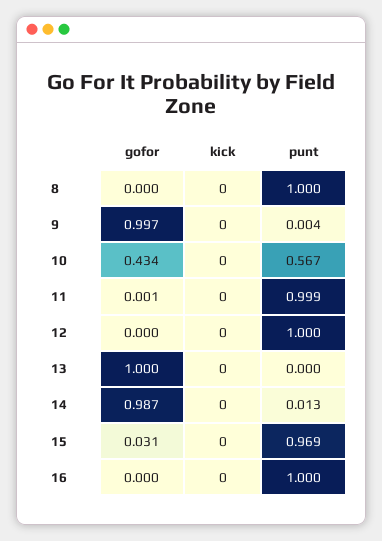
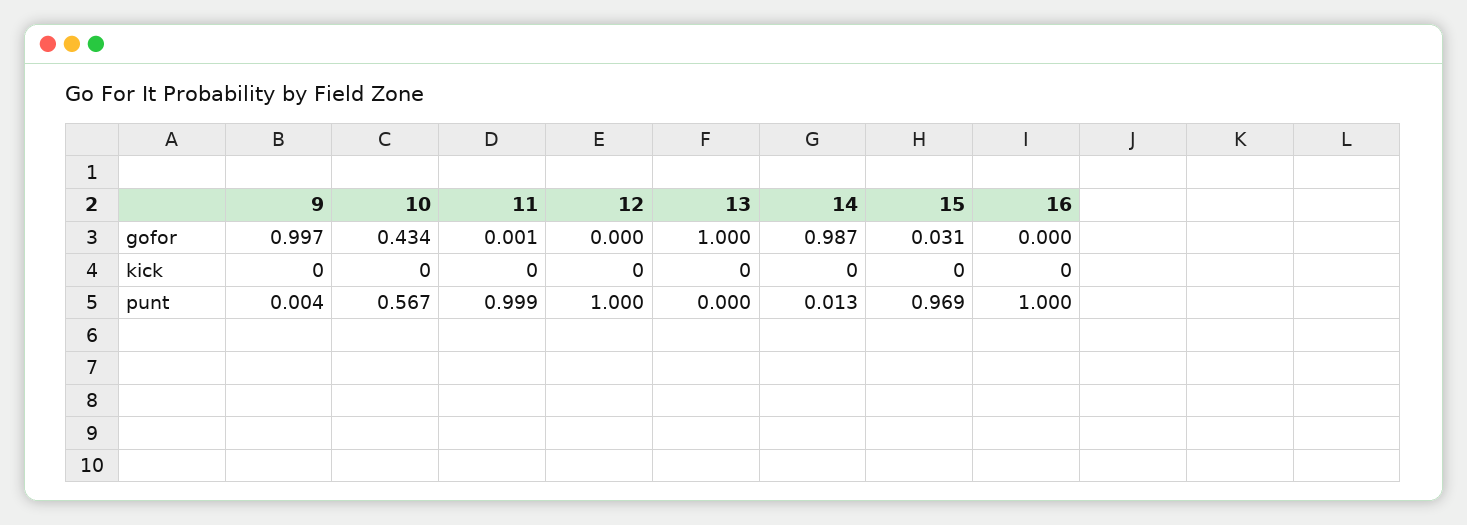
gofor, 8: 0 -> none
kick, 8: 0 -> none
punt, 8: 1 -> none

